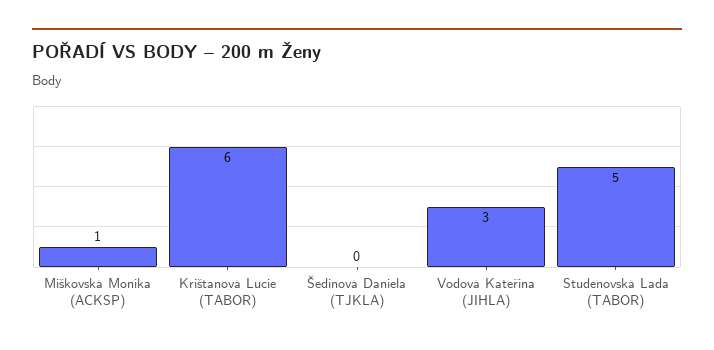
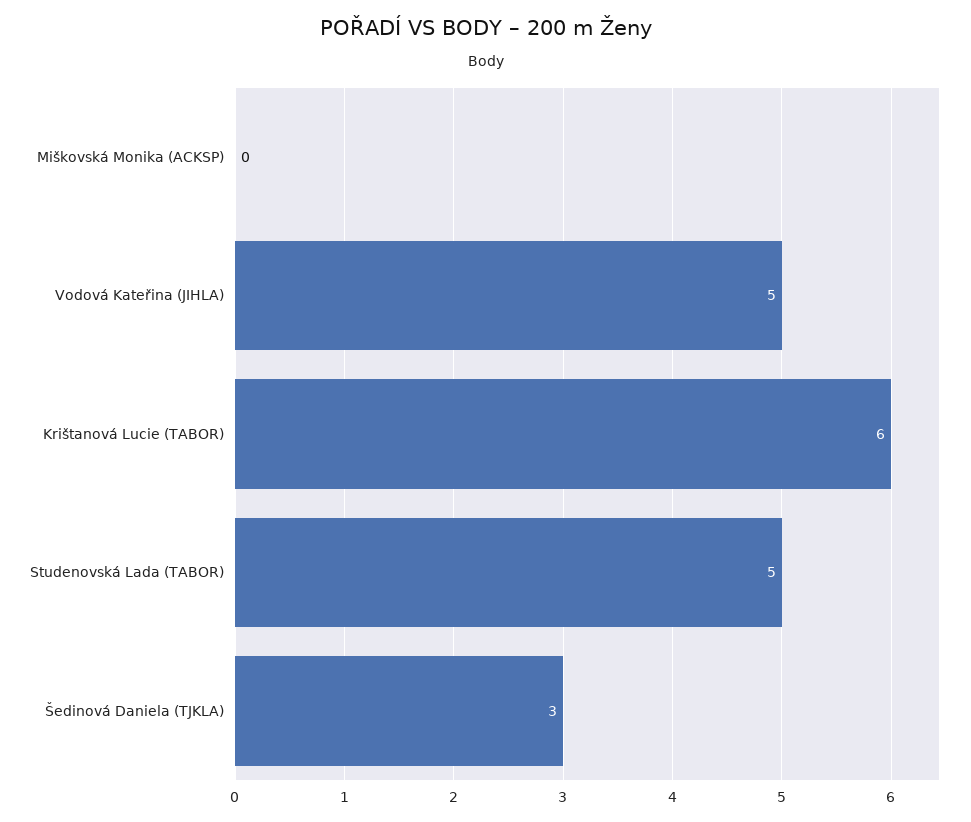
Miškovská Monika (ACKSP): 1 -> 0
Šedinová Daniela (TJKLA): 0 -> 3
Vodová Kateřina (JIHLA): 3 -> 5

